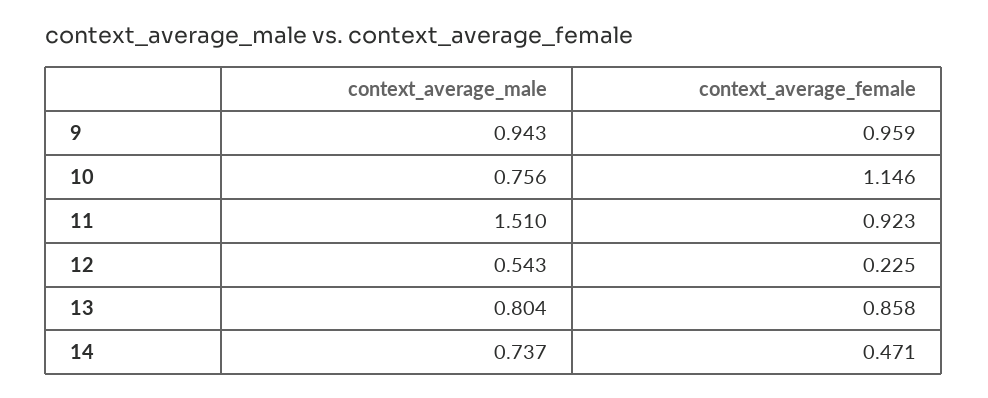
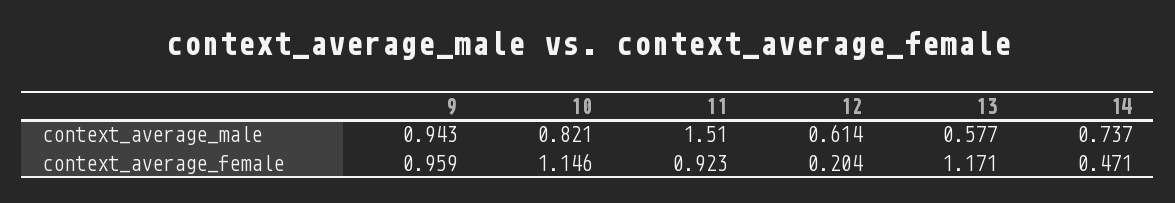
context_average_male, 10: 0.756 -> 0.821
context_average_male, 12: 0.543 -> 0.614
context_average_female, 12: 0.225 -> 0.204
context_average_male, 13: 0.804 -> 0.577
context_average_female, 13: 0.858 -> 1.171

